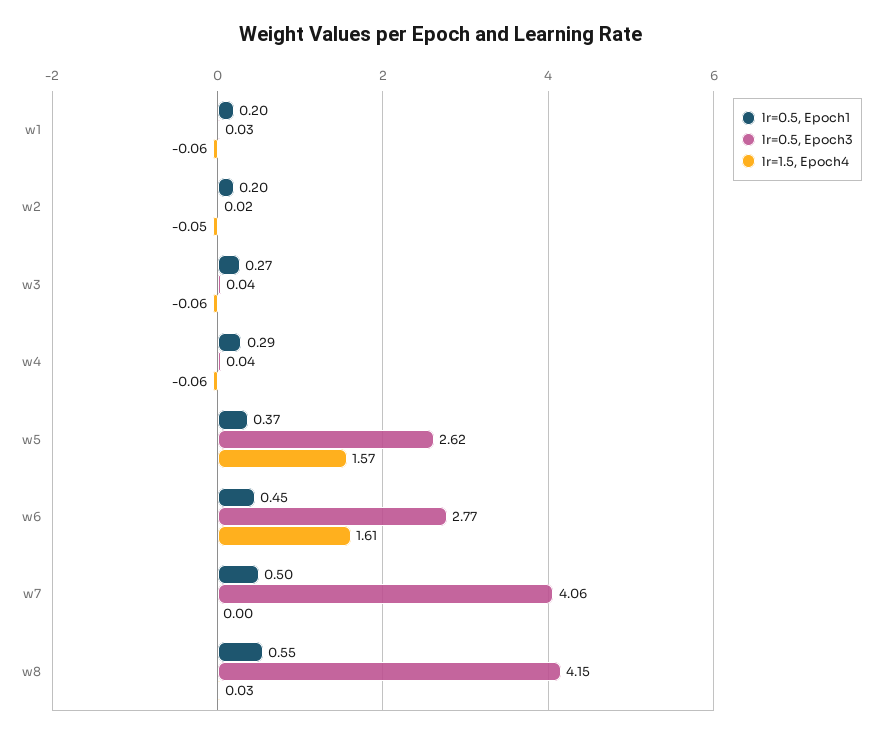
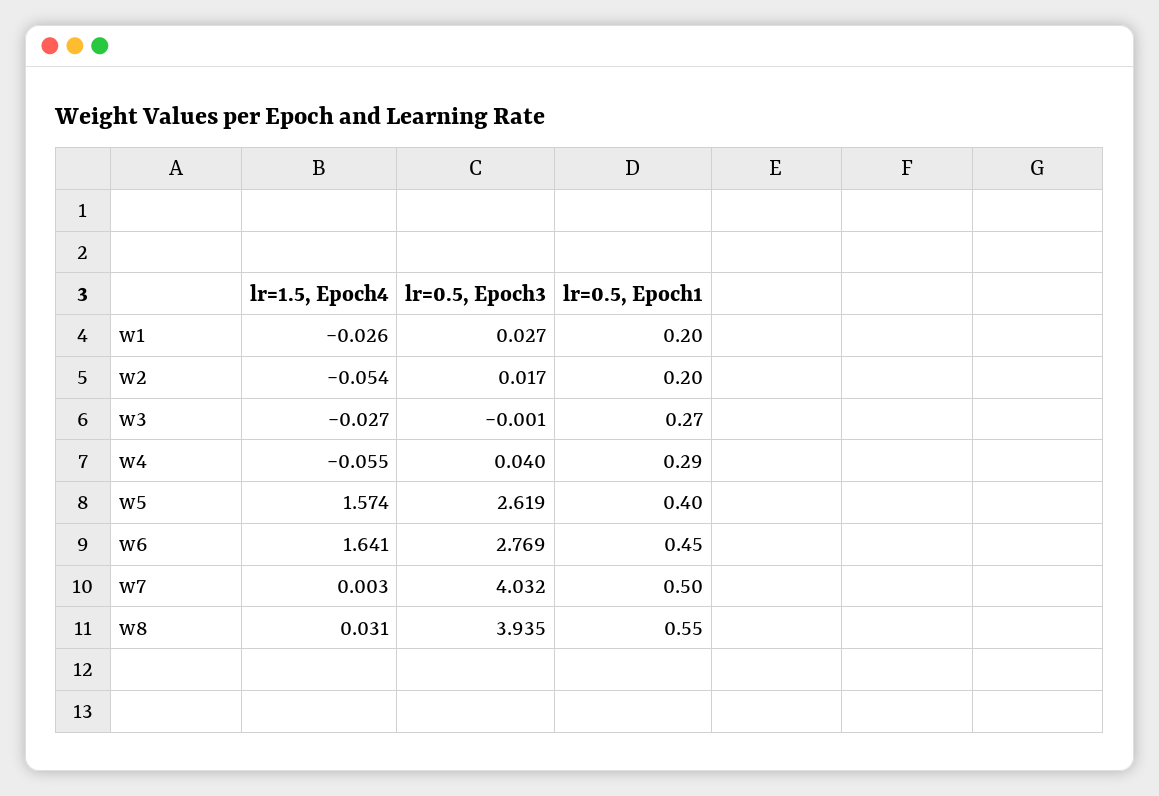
lr=1.5, Epoch4, w1: -0.06 -> -0.026
lr=0.5, Epoch3, w3: 0.04 -> -0.001
lr=1.5, Epoch4, w3: -0.06 -> -0.027
lr=0.5, Epoch1, w5: 0.37 -> 0.4
lr=1.5, Epoch4, w6: 1.61 -> 1.641
lr=0.5, Epoch3, w7: 4.06 -> 4.032
lr=0.5, Epoch3, w8: 4.15 -> 3.935

